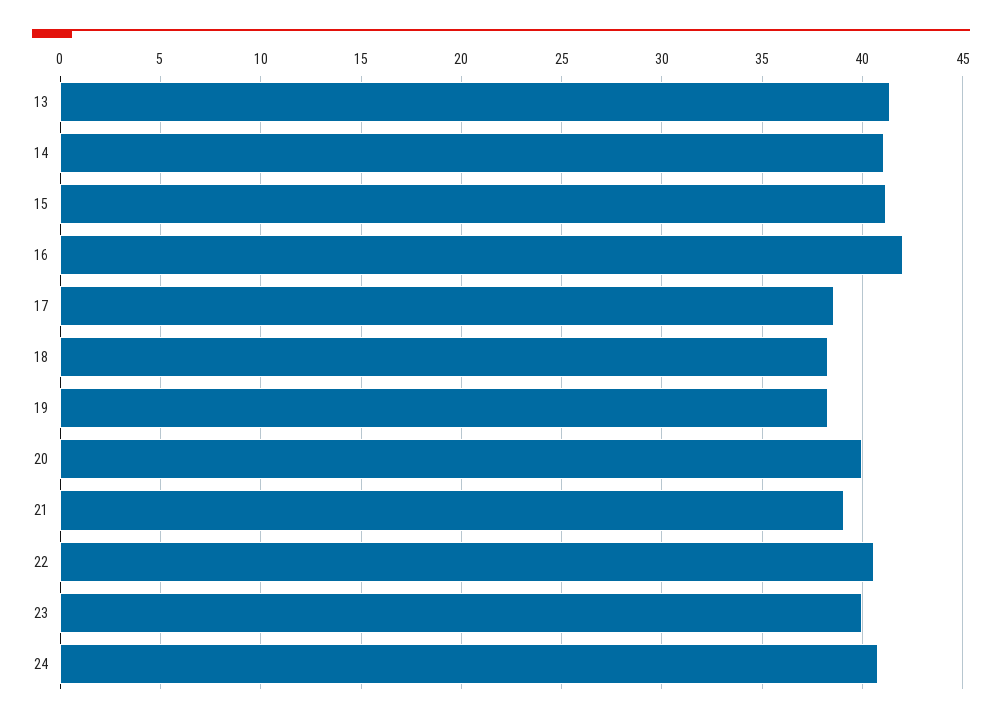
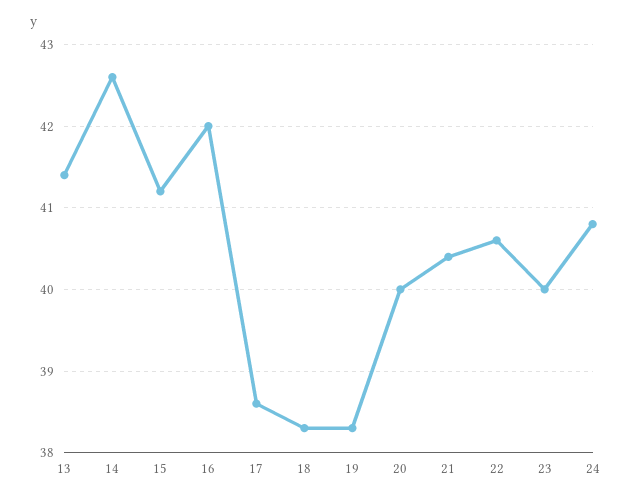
14: 41 -> 42.6
21: 39 -> 40.4

